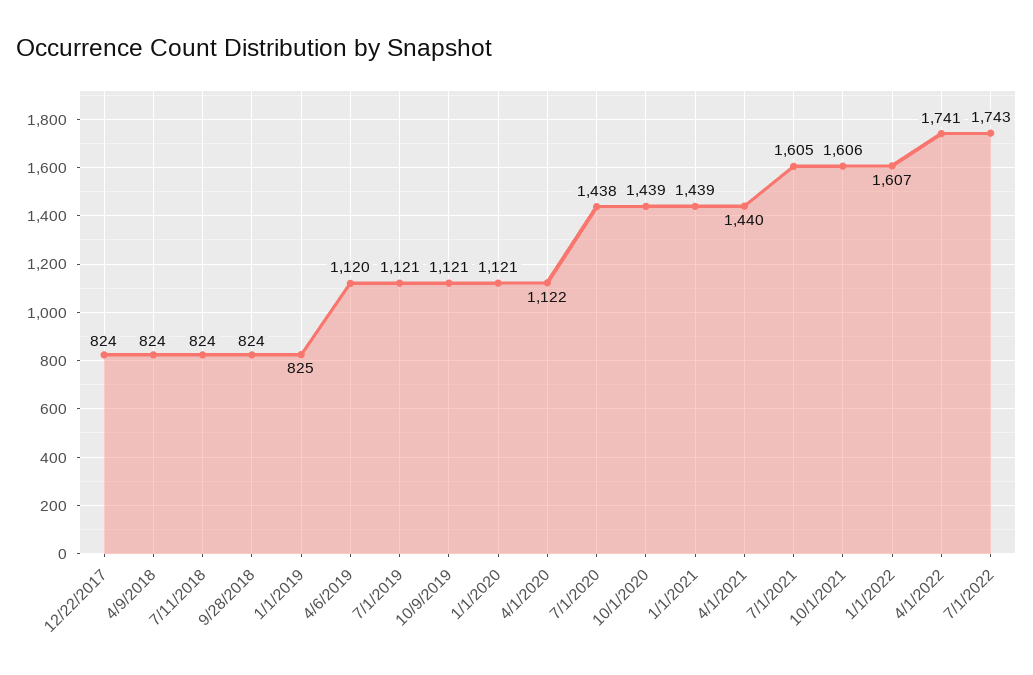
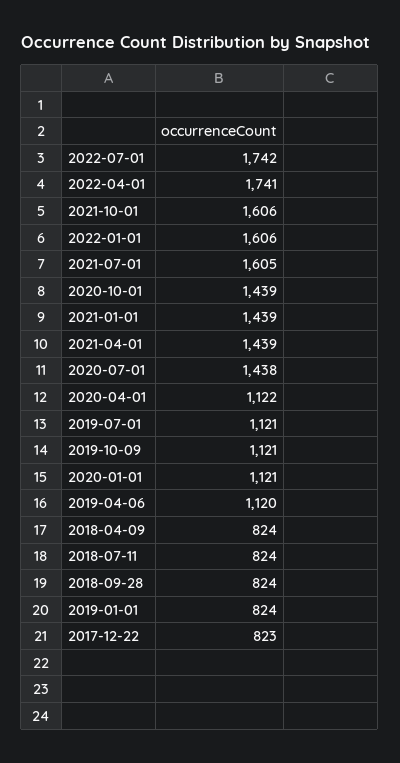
12/22/2017: 824 -> 823
1/1/2019: 825 -> 824
4/1/2021: 1440 -> 1439
1/1/2022: 1607 -> 1606
7/1/2022: 1743 -> 1742

